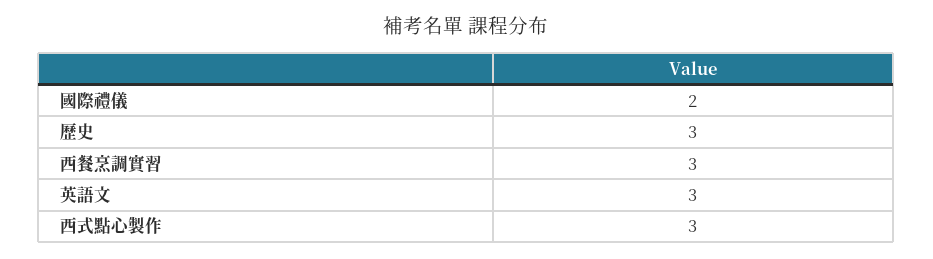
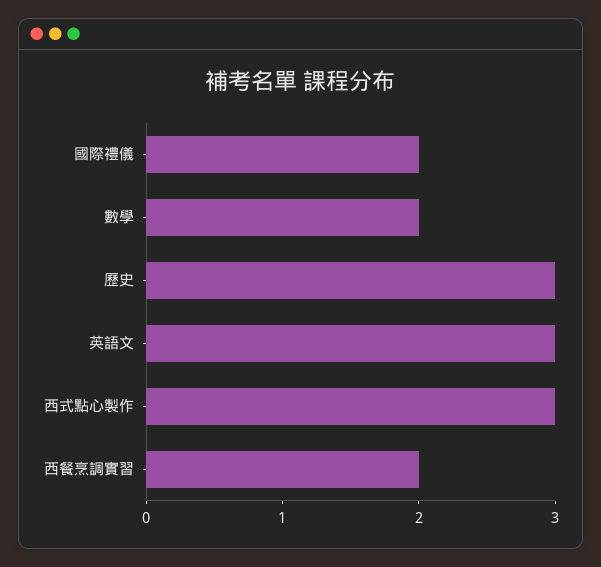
西餐烹調實習: 3 -> 2
數學: none -> 2

